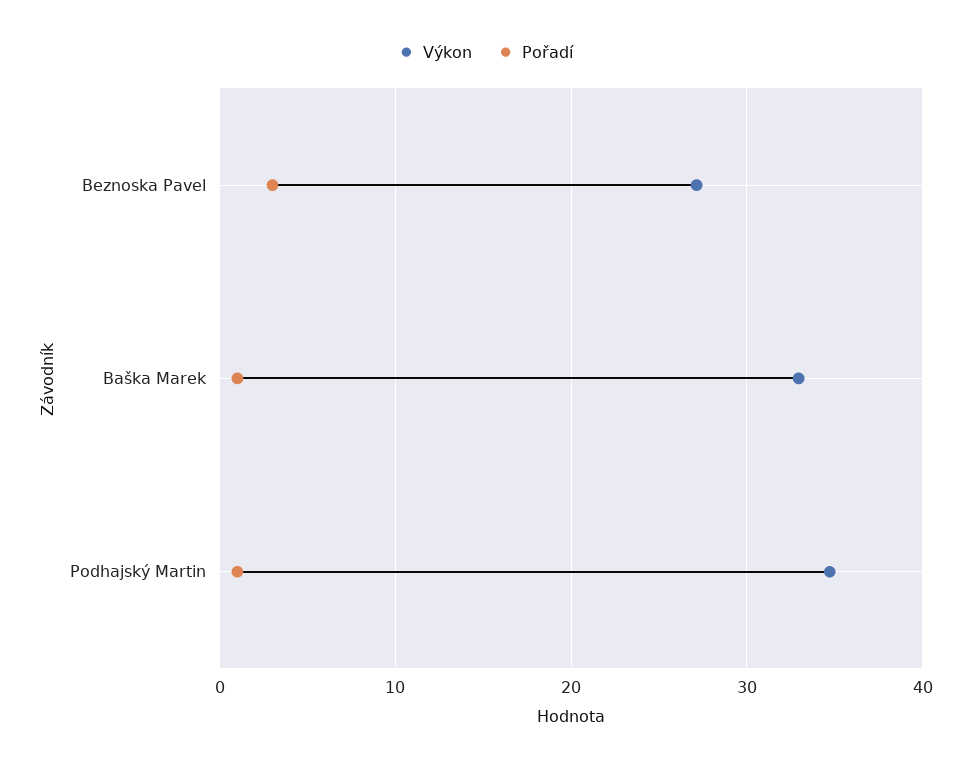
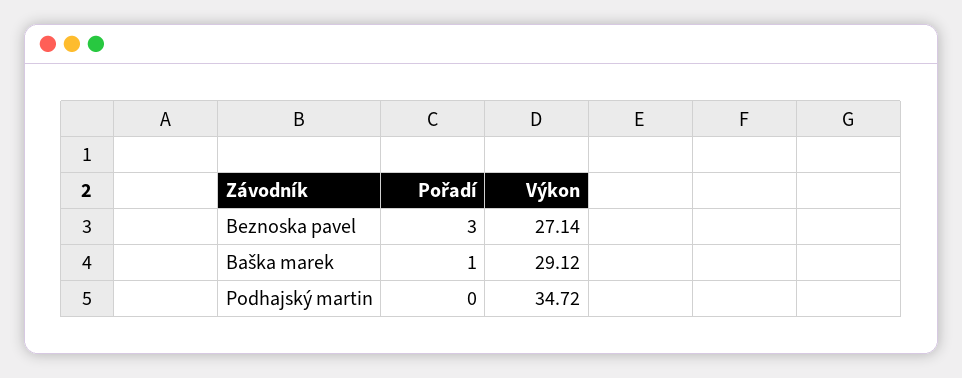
Výkon, Baška Marek: 33 -> 29.12
Pořadí, Podhajský Martin: 1 -> 0

